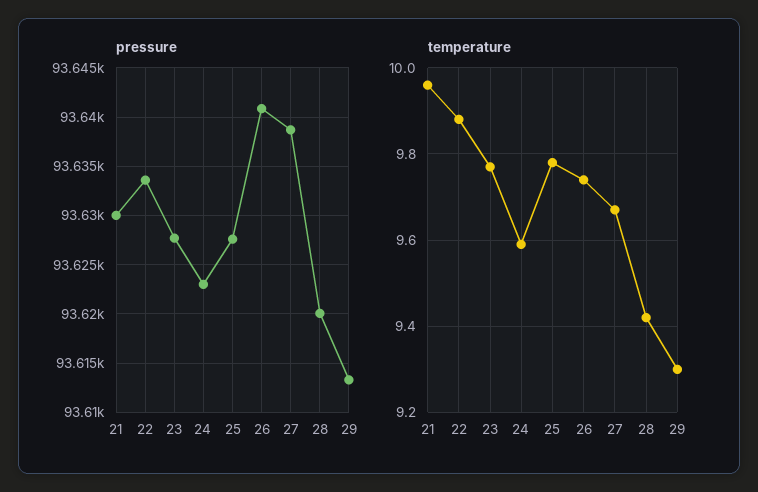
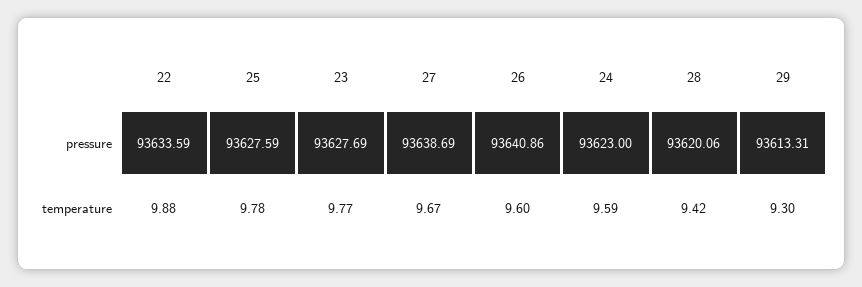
pressure, 21: 93630 -> none
temperature, 21: 9.95 -> none
temperature, 26: 9.75 -> 9.6

